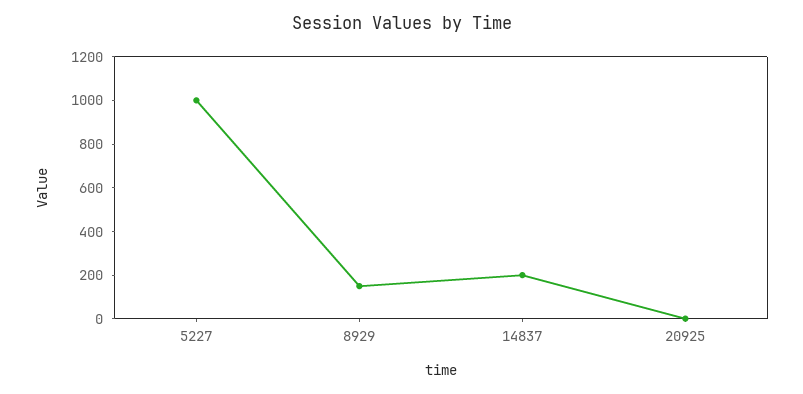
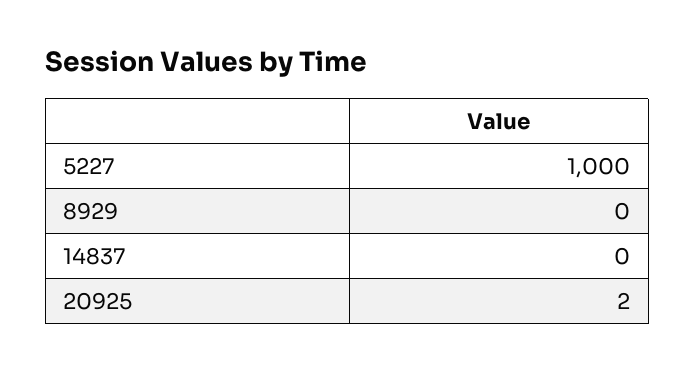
8929: 150 -> 0
14837: 200 -> 0

